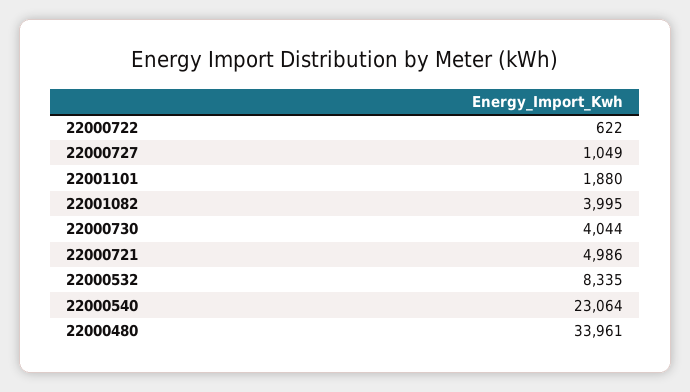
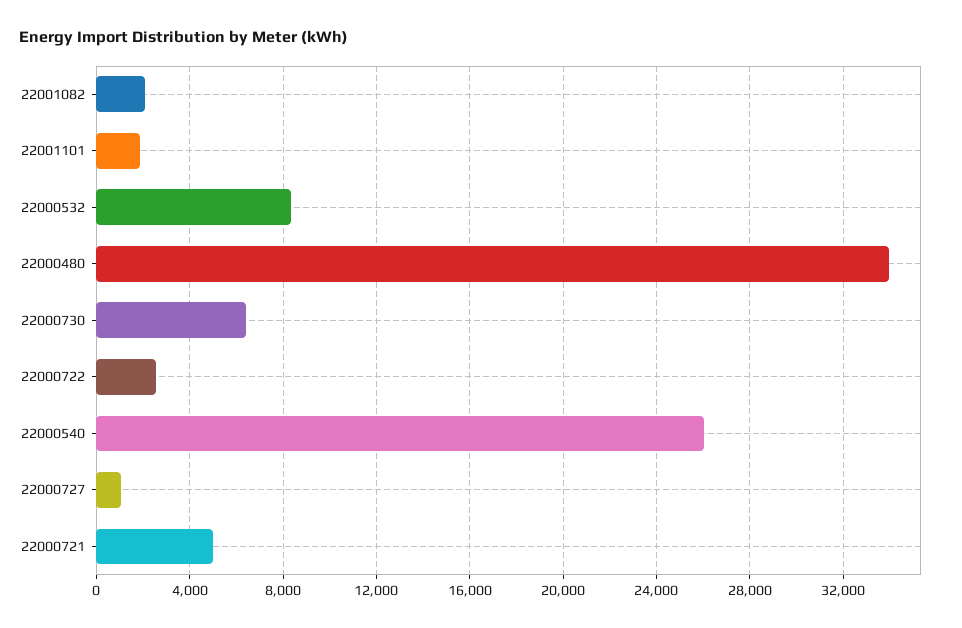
22000722: 622 -> 2500
22001082: 3995 -> 2000
22000730: 4044 -> 6500
22000540: 23064 -> 26000

